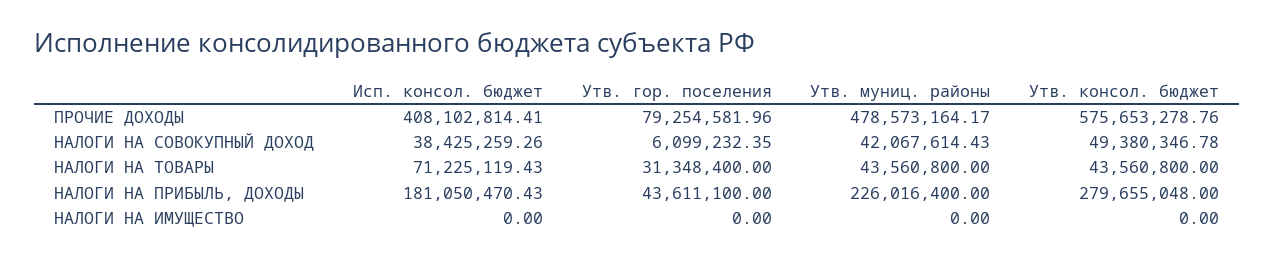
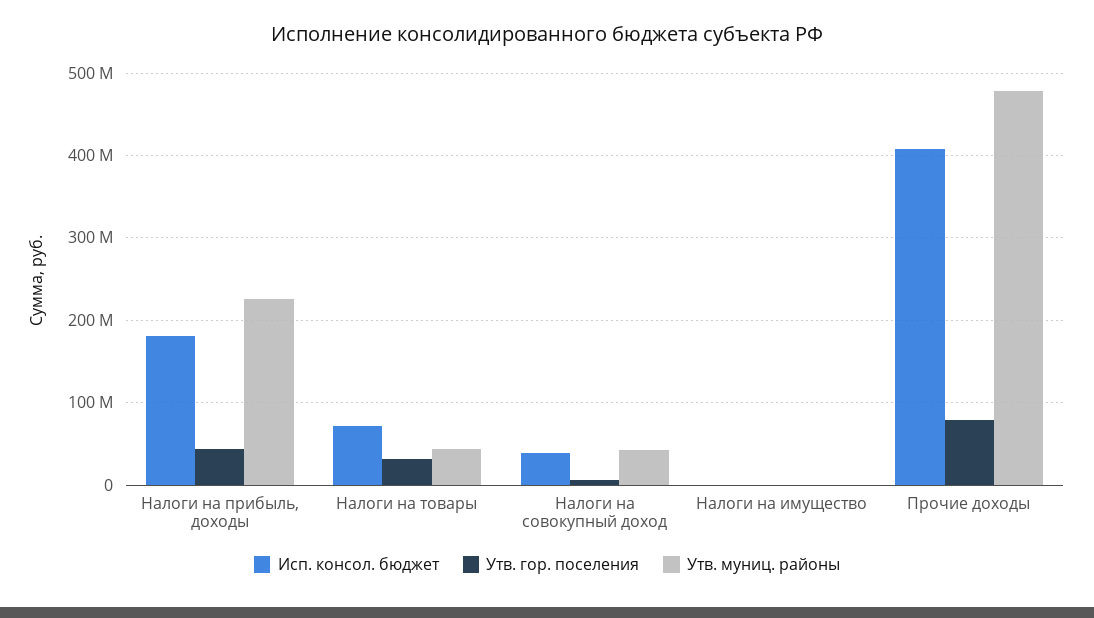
Утв. консол. бюджет, ПРОЧИЕ ДОХОДЫ: 575653278.76 -> none
Утв. консол. бюджет, НАЛОГИ НА СОВОКУПНЫЙ ДОХОД: 49380346.78 -> none
Утв. консол. бюджет, НАЛОГИ НА ТОВАРЫ: 43560800 -> none
Утв. консол. бюджет, НАЛОГИ НА ПРИБЫЛЬ, ДОХОДЫ: 279655048 -> none
Утв. консол. бюджет, НАЛОГИ НА ИМУЩЕСТВО: 0 -> none

